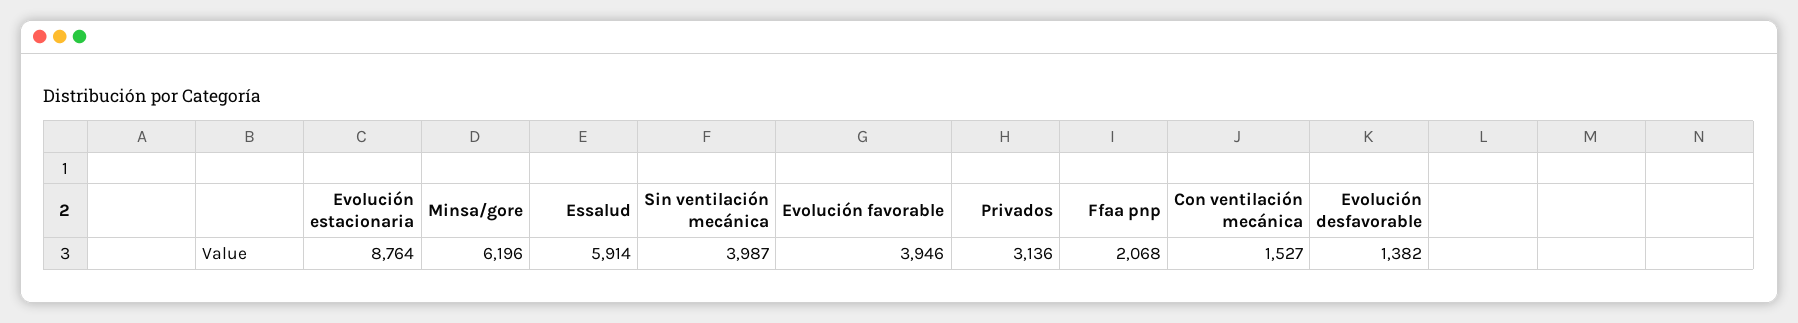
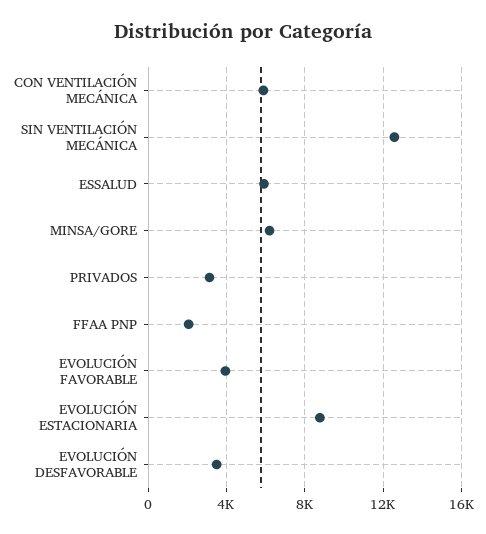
Sin ventilación mecánica: 3987 -> 12500
Con ventilación mecánica: 1527 -> 6000
Evolución desfavorable: 1382 -> 3500

